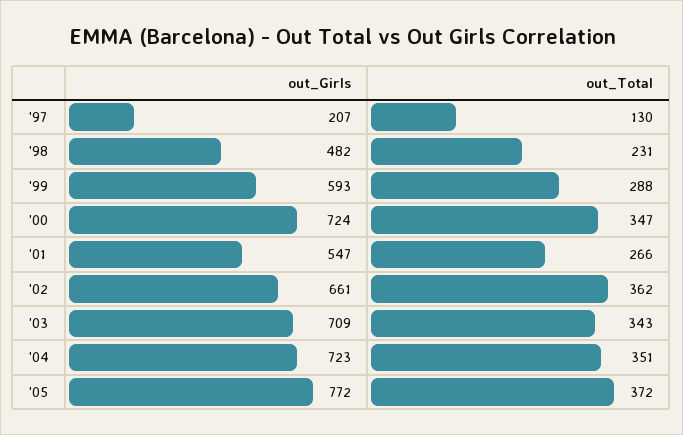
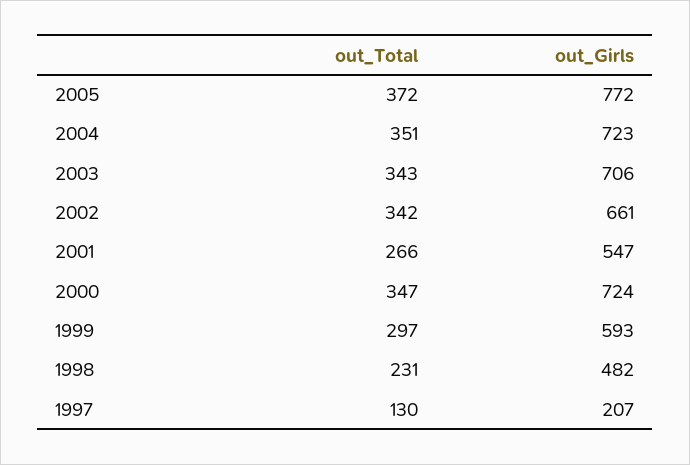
out_Total, '99: 288 -> 297
out_Total, '02: 362 -> 342
out_Girls, '03: 709 -> 706

